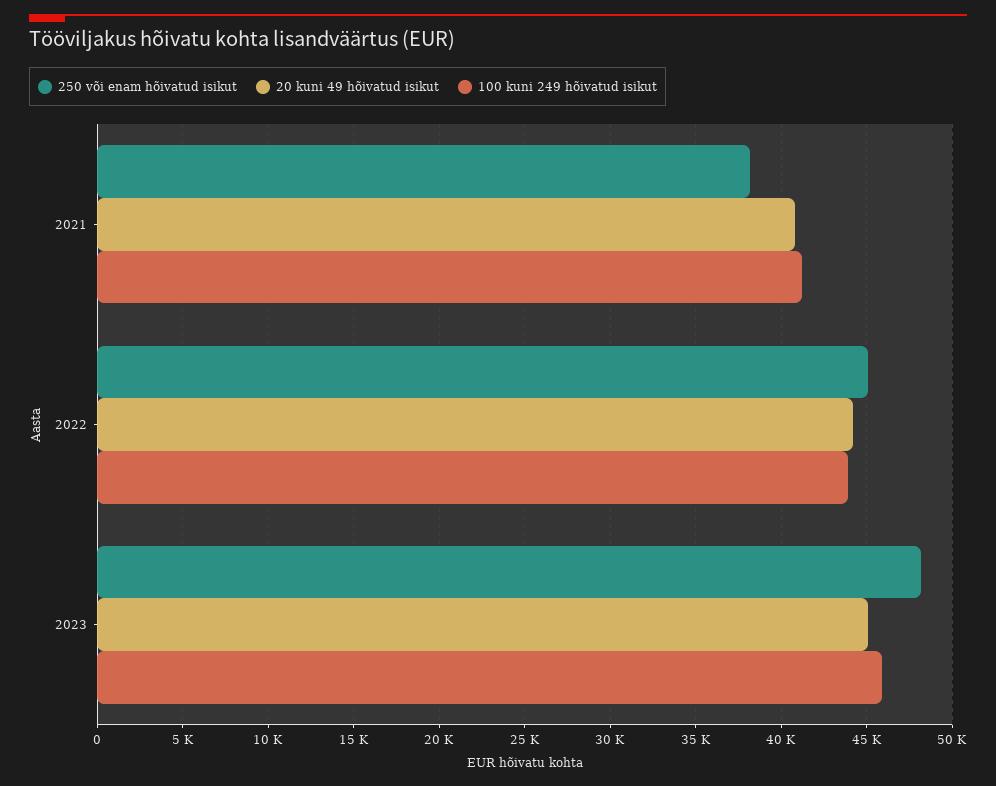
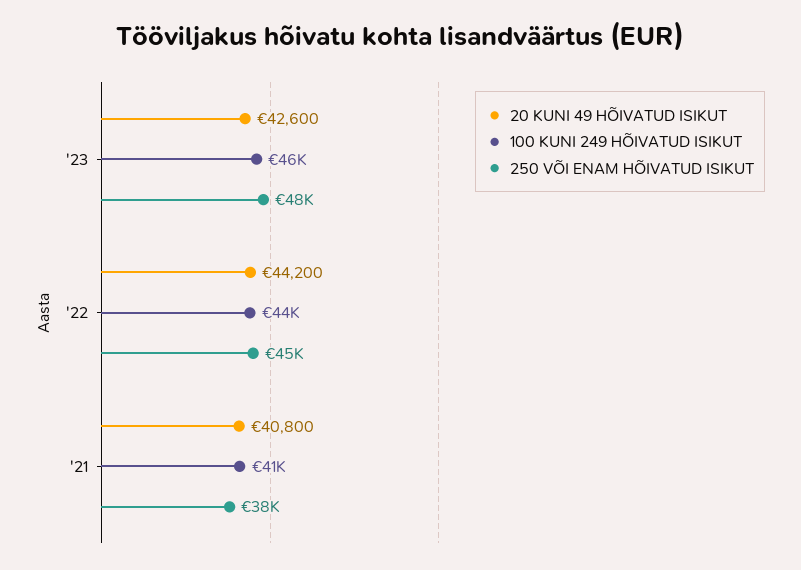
20 kuni 49 hõivatud isikut, 2023: 45000 -> 42600

